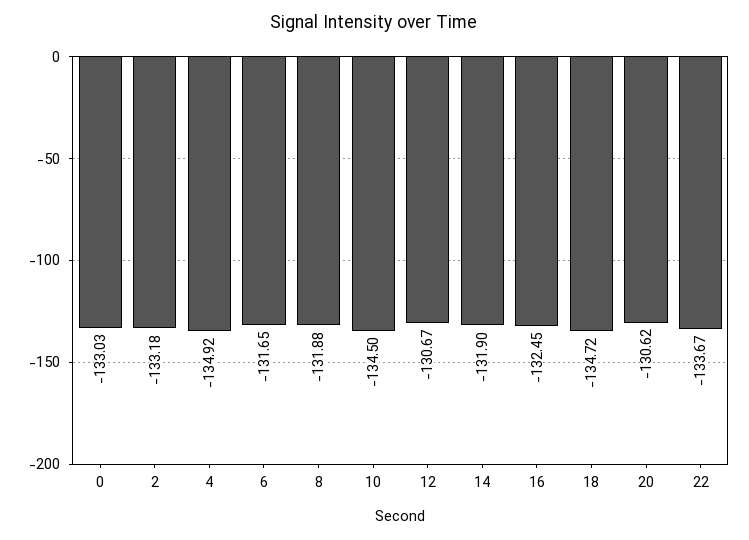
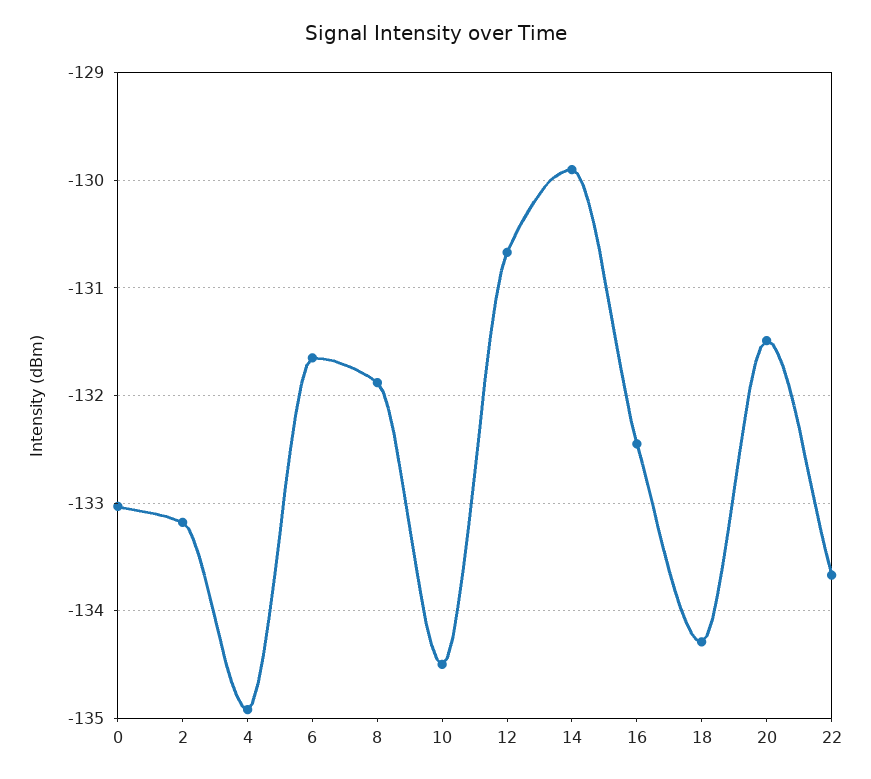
14: -131.9 -> -129.9
18: -134.72 -> -134.3
20: -130.62 -> -131.5

